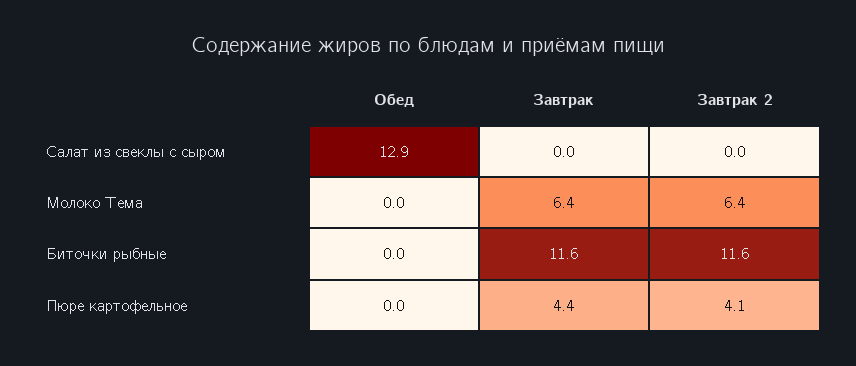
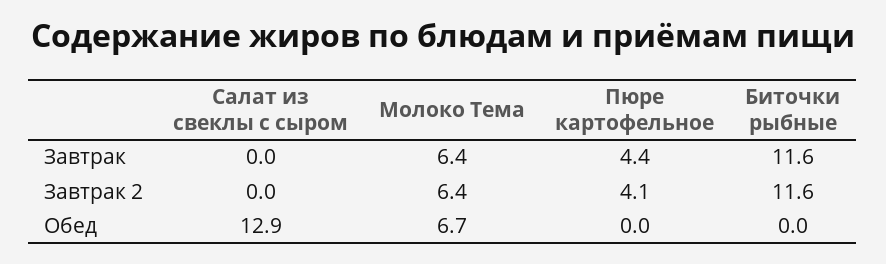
Обед, Молоко Тема: 0 -> 6.7

